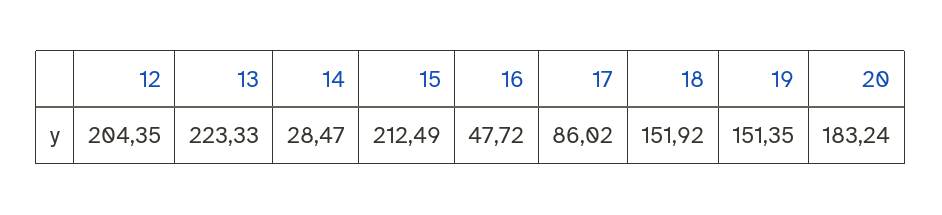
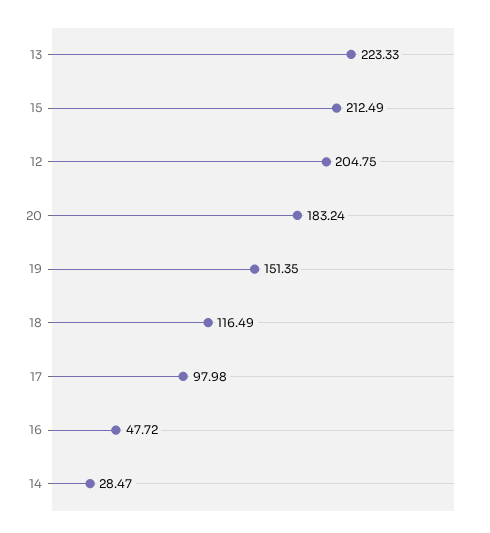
12: 204.35 -> 204.75
17: 86.02 -> 97.98
18: 151.92 -> 116.49

